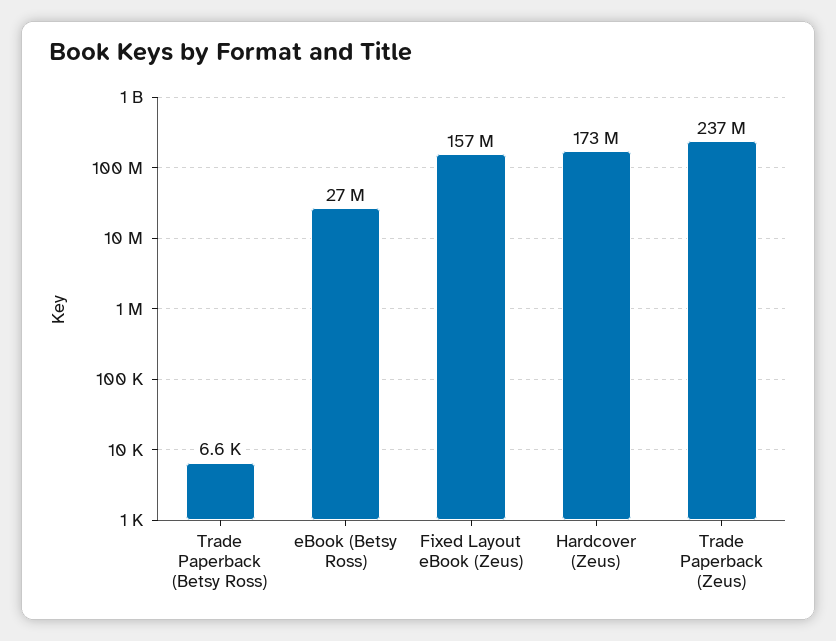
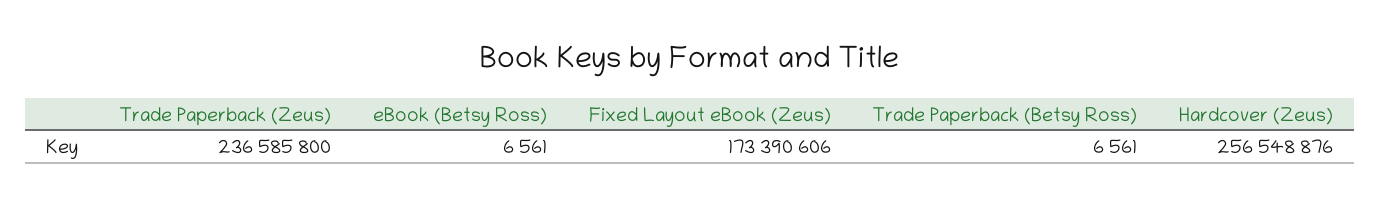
eBook (Betsy Ross): 27000000 -> 6561
Fixed Layout eBook (Zeus): 157000000 -> 173390606
Hardcover (Zeus): 173000000 -> 256548876

